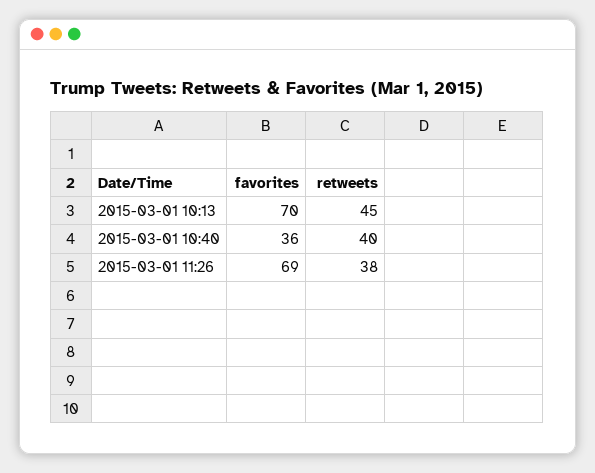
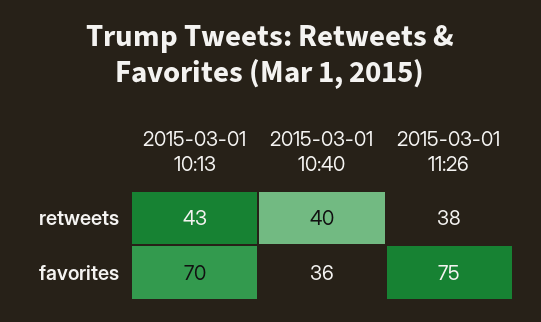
retweets, 2015-03-01 10:13: 45 -> 43
favorites, 2015-03-01 11:26: 69 -> 75

